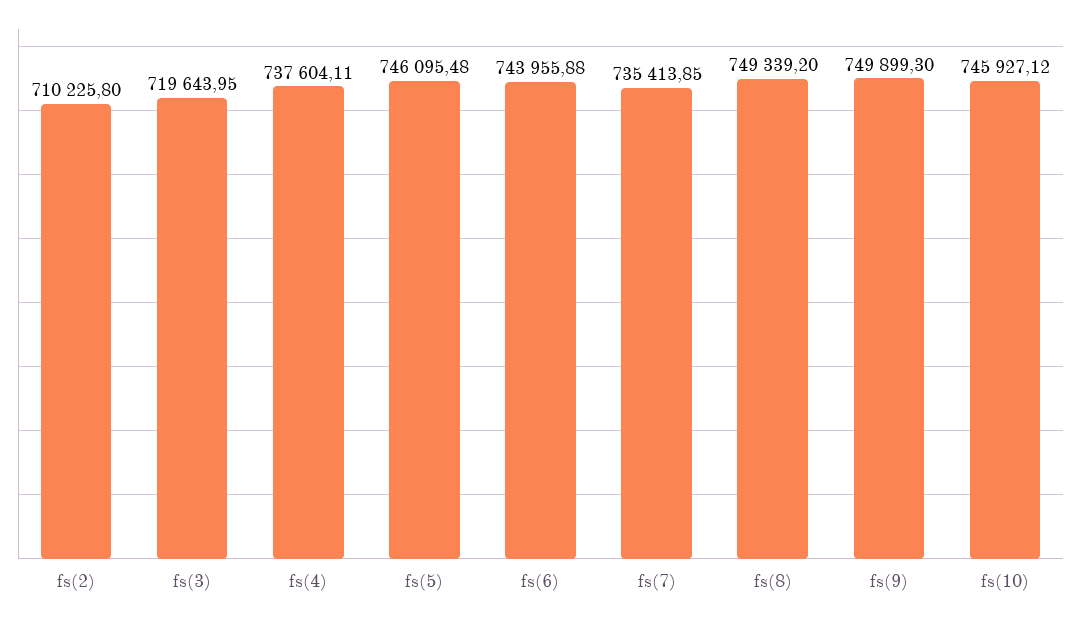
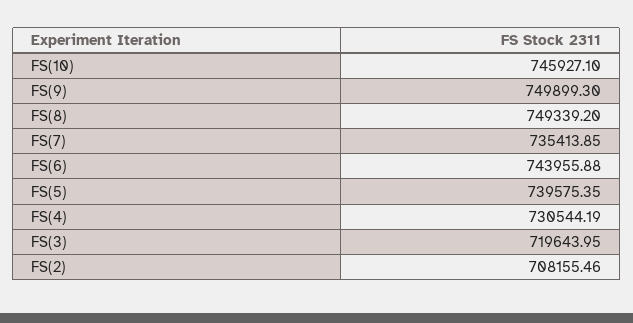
fs(2): 710225.8 -> 708155.46
fs(4): 737604.11 -> 730544.19
fs(5): 746095.48 -> 739575.35
fs(10): 745927.12 -> 745927.1

